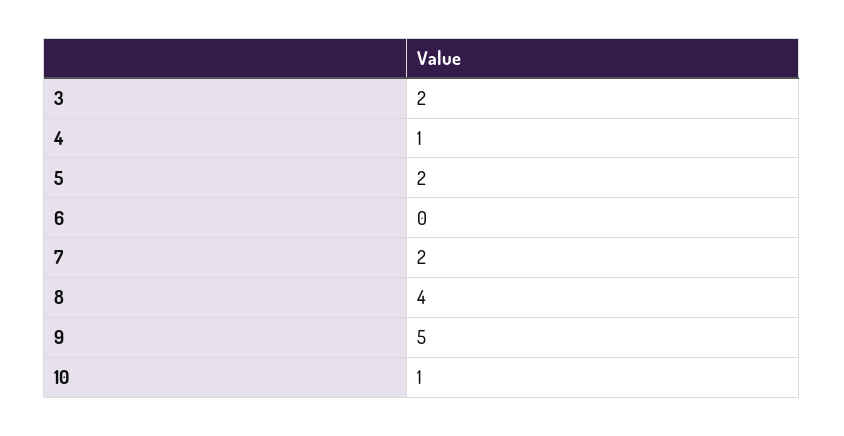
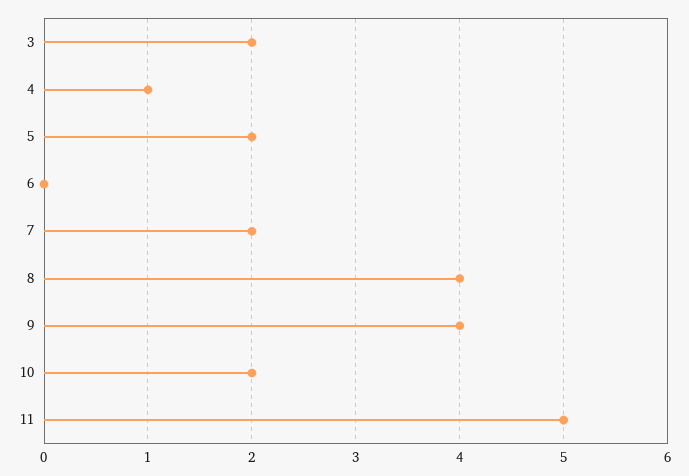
9: 5 -> 4
10: 1 -> 2
11: none -> 5

